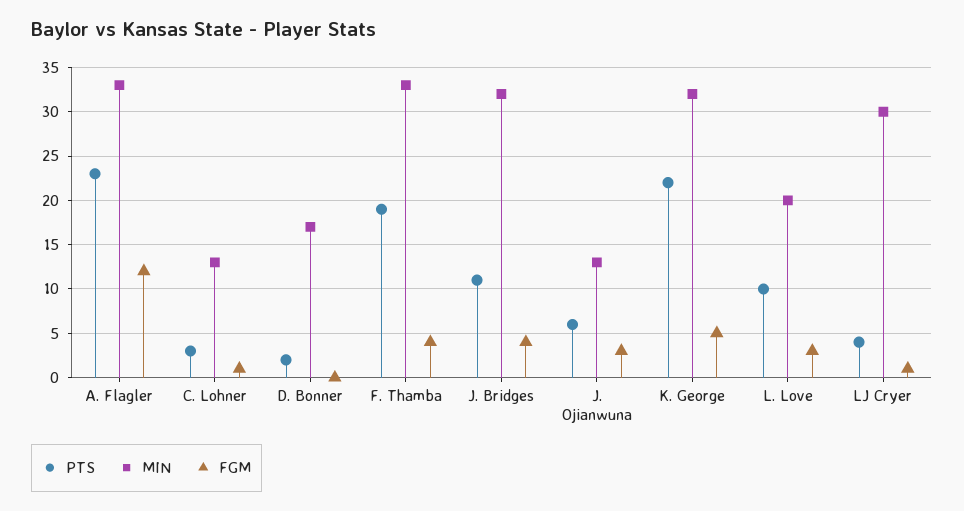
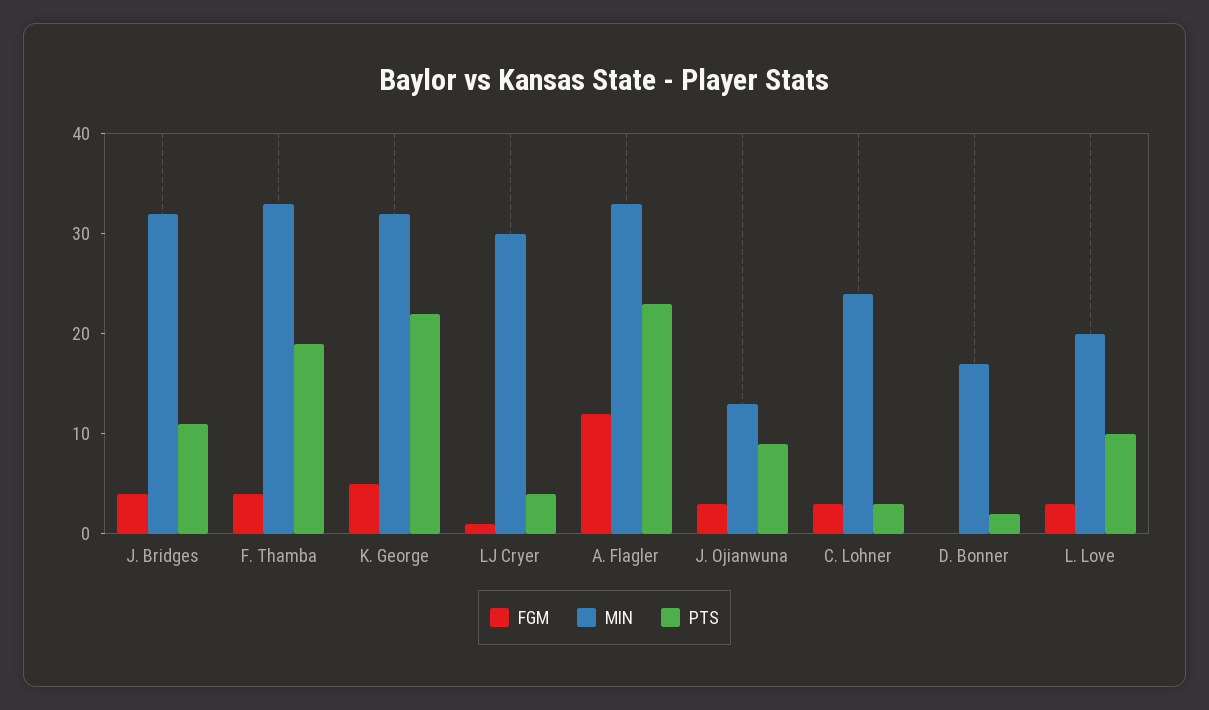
MIN, C. Lohner: 13 -> 24
FGM, C. Lohner: 1 -> 3
PTS, J. Ojianwuna: 6 -> 9

